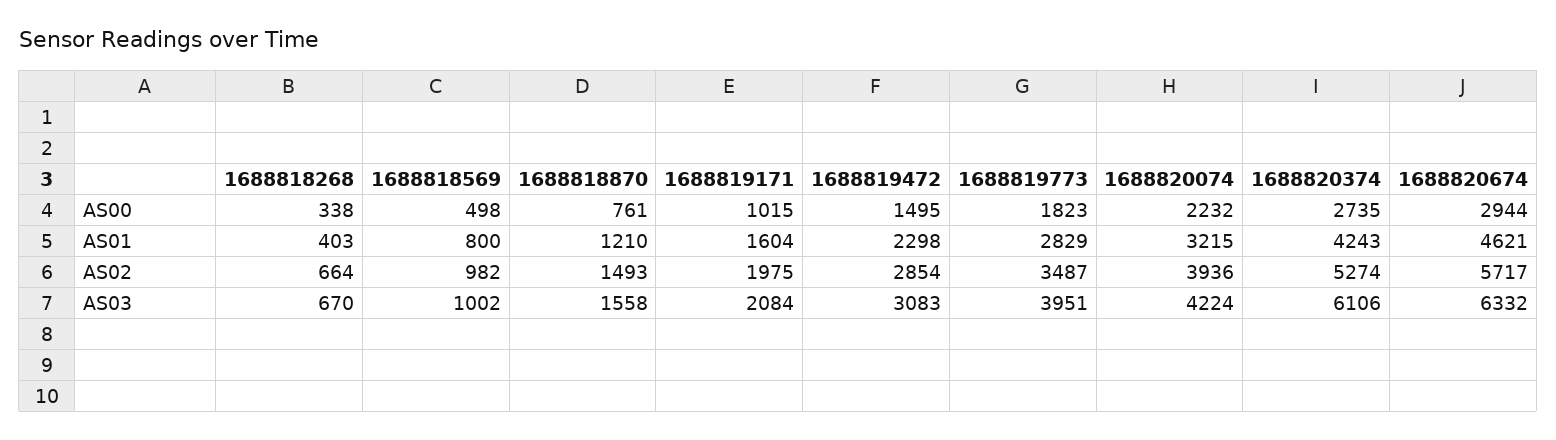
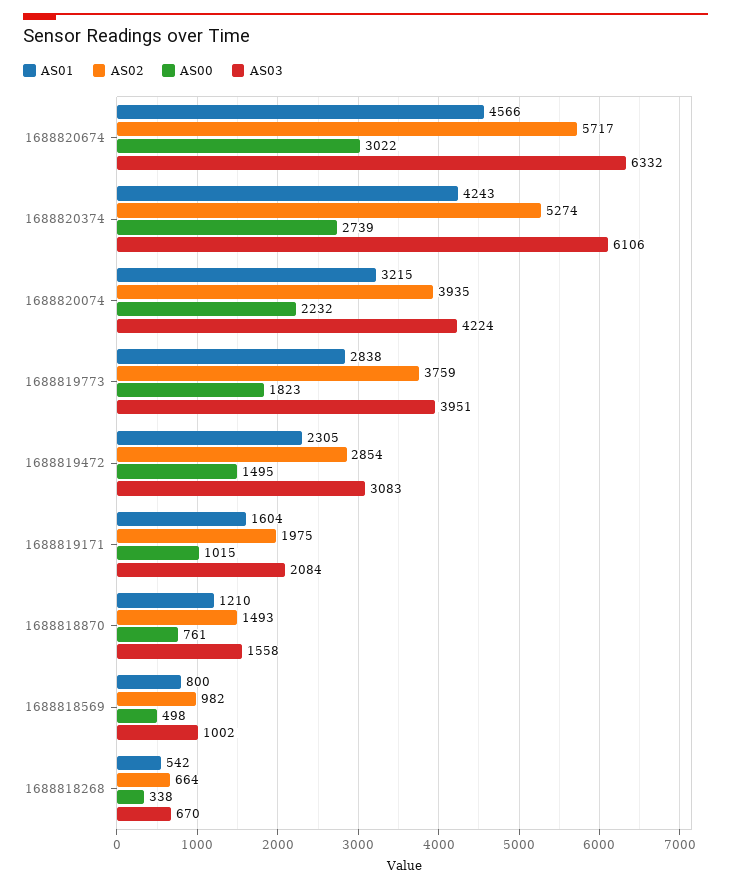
AS00, 1688820374: 2735 -> 2739
AS00, 1688820674: 2944 -> 3022
AS01, 1688818268: 403 -> 542
AS01, 1688819472: 2298 -> 2305
AS01, 1688819773: 2829 -> 2838
AS01, 1688820674: 4621 -> 4566
AS02, 1688819773: 3487 -> 3759
AS02, 1688820074: 3936 -> 3935

